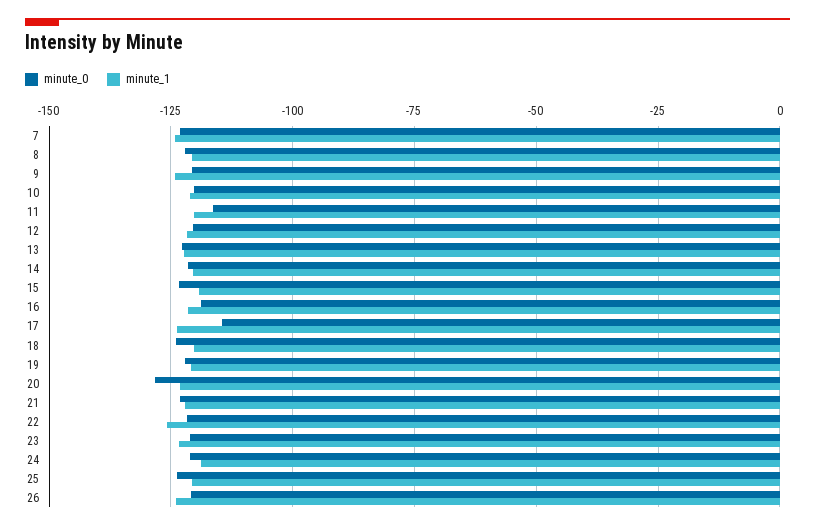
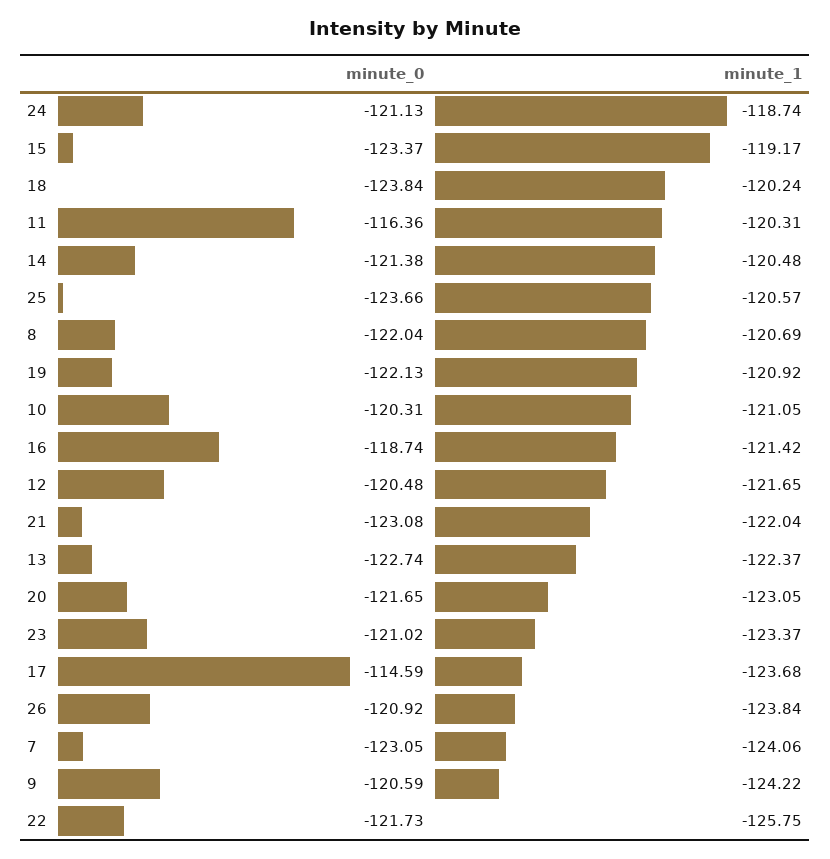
minute_0, 20: -127.5 -> -121.65

